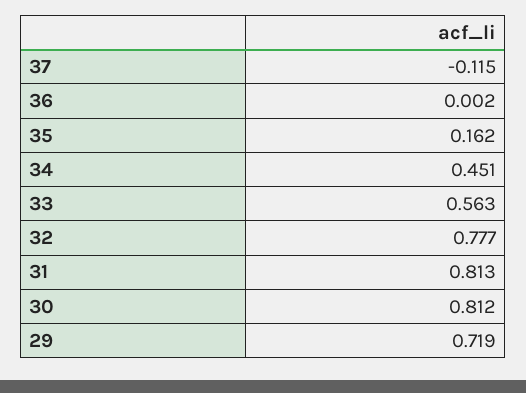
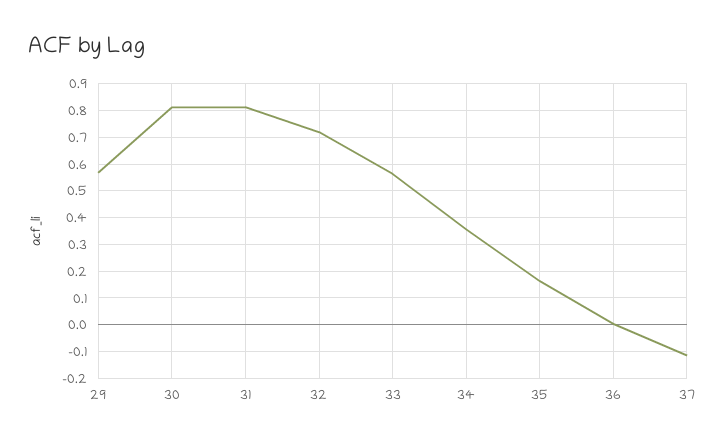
34: 0.451 -> 0.35
32: 0.777 -> 0.725
29: 0.719 -> 0.575

